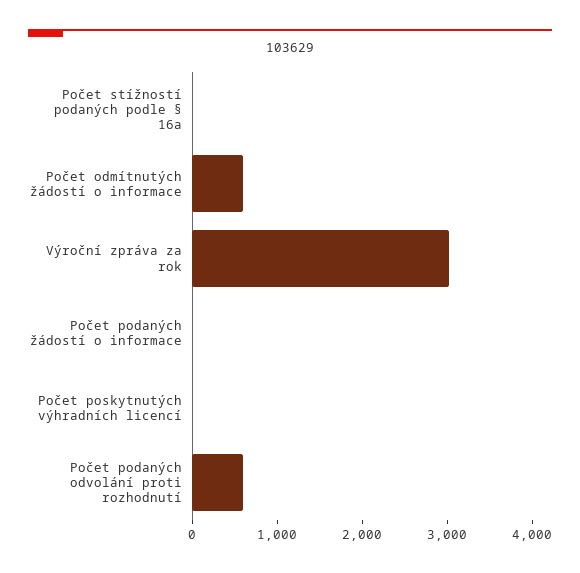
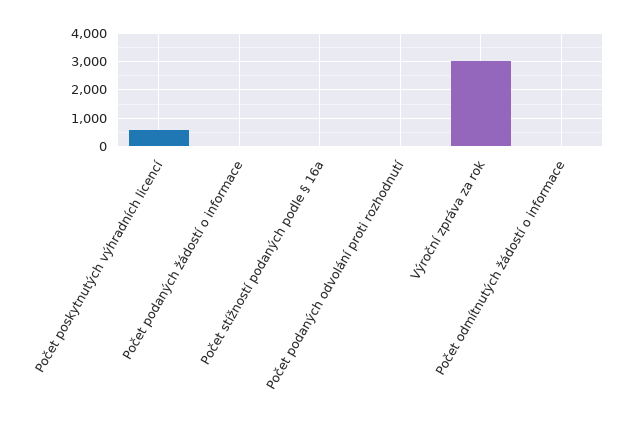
Počet odmítnutých žádostí o informace: 600 -> 0
Počet poskytnutých výhradních licencí: 0 -> 500
Počet podaných odvolání proti rozhodnutí: 600 -> 0

